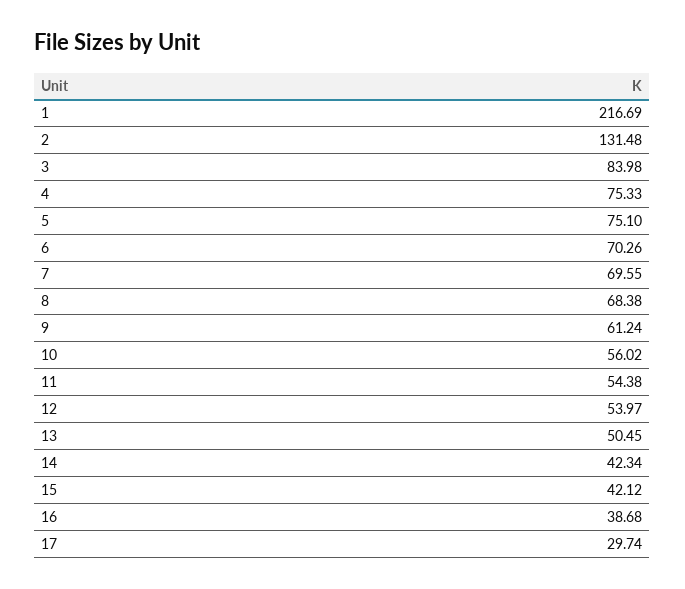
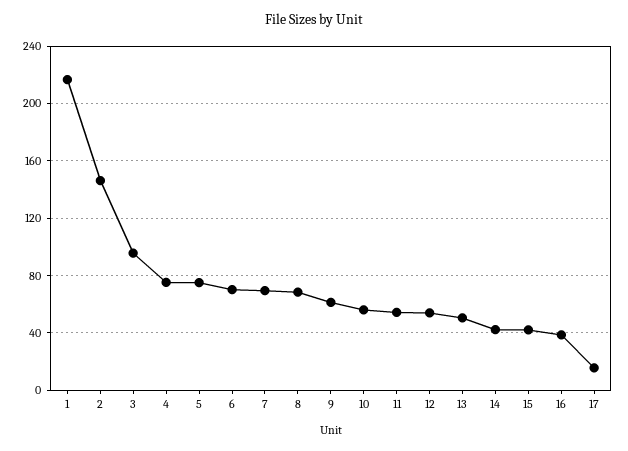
2: 131.48 -> 145
3: 83.98 -> 95
17: 29.74 -> 15

